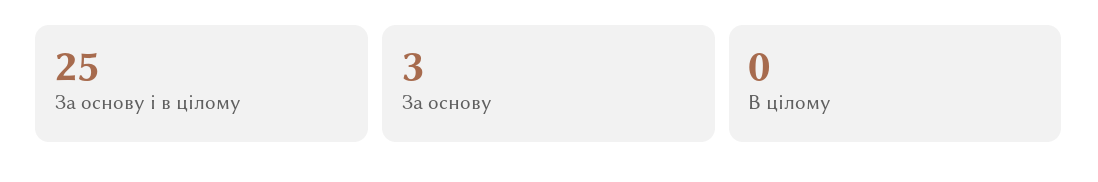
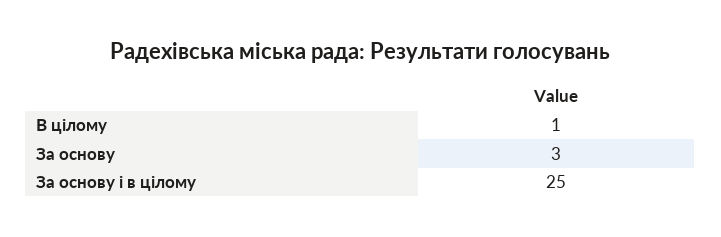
В цілому: 0 -> 1

